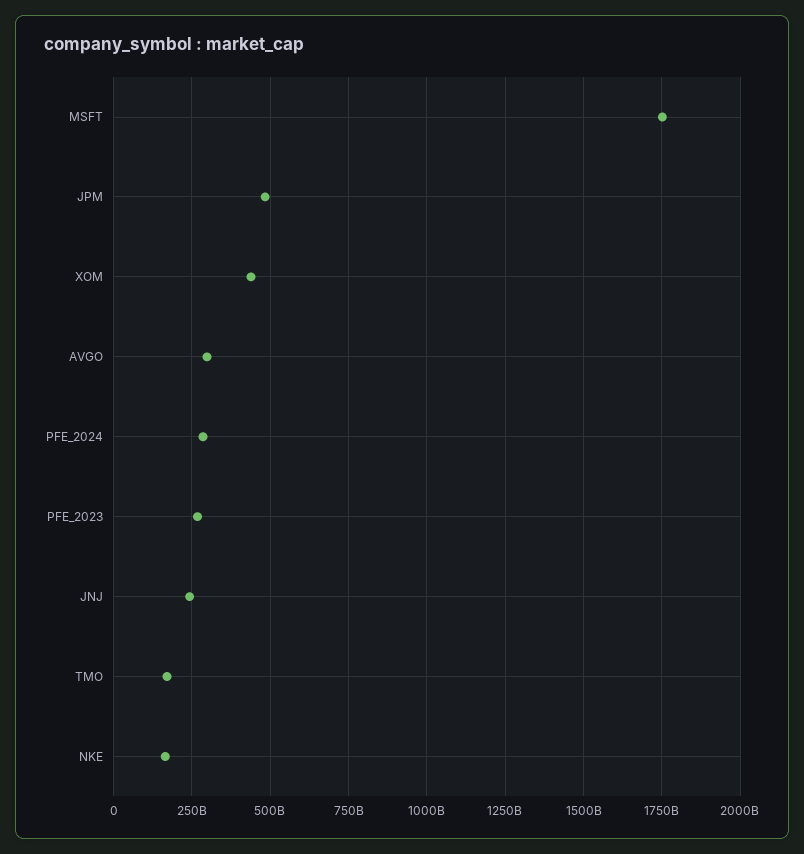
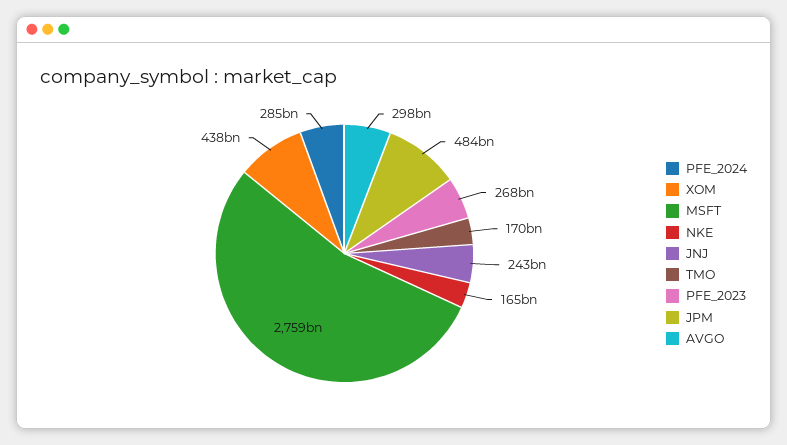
MSFT: 1750000000000 -> 2759000000000

